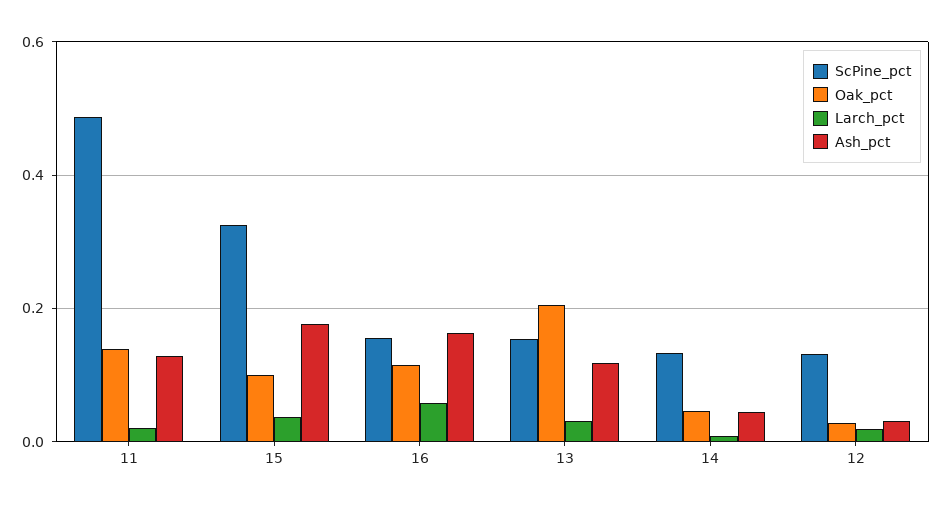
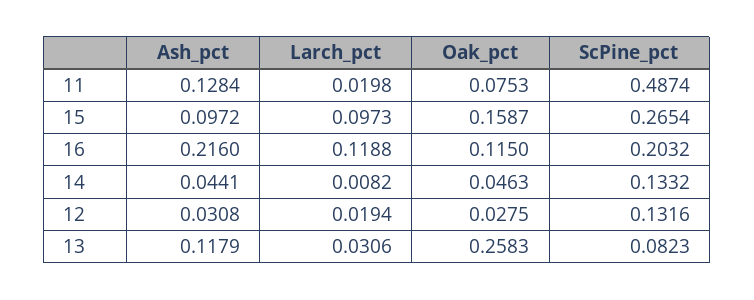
Oak_pct, 11: 0.14 -> 0.0753
ScPine_pct, 15: 0.32 -> 0.2654
Oak_pct, 15: 0.1 -> 0.1587
Larch_pct, 15: 0.04 -> 0.0973
Ash_pct, 15: 0.18 -> 0.0972
ScPine_pct, 16: 0.16 -> 0.2032
Larch_pct, 16: 0.06 -> 0.1188
Ash_pct, 16: 0.16 -> 0.216
ScPine_pct, 13: 0.16 -> 0.0823
Oak_pct, 13: 0.2 -> 0.2583

